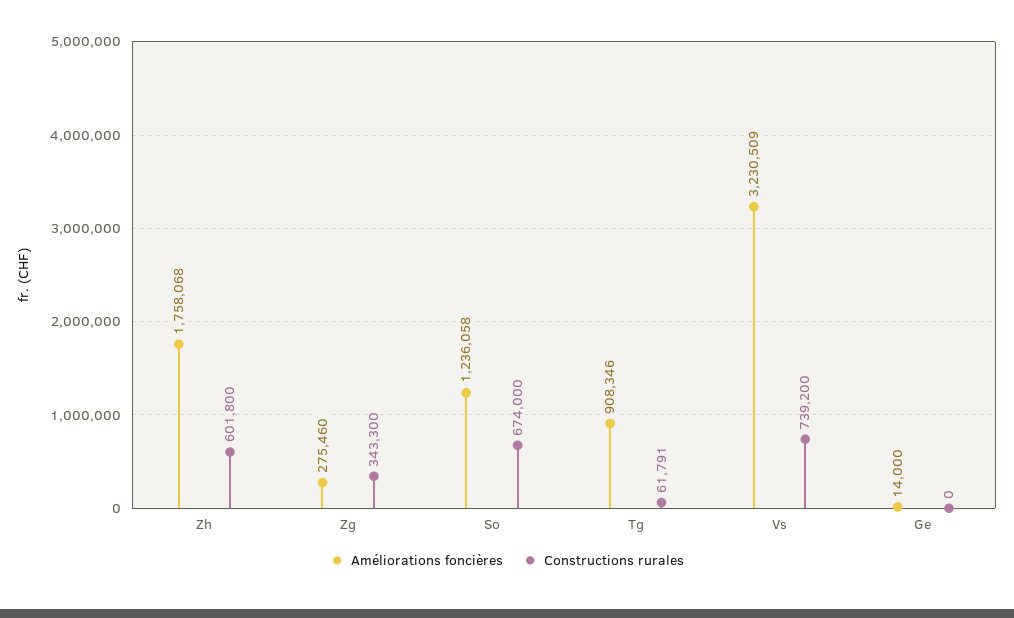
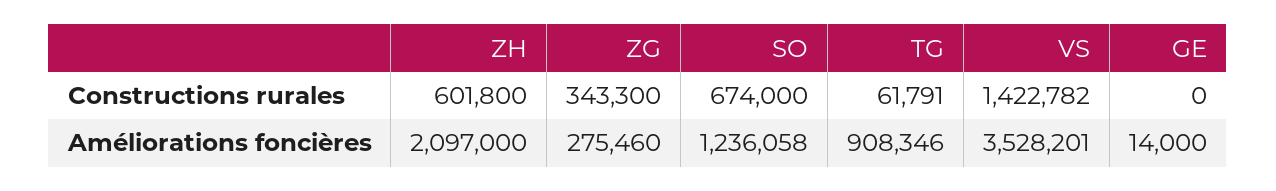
Améliorations foncières, Zh: 1758068 -> 2097000
Améliorations foncières, Vs: 3230509 -> 3528201
Constructions rurales, Vs: 739200 -> 1422782

